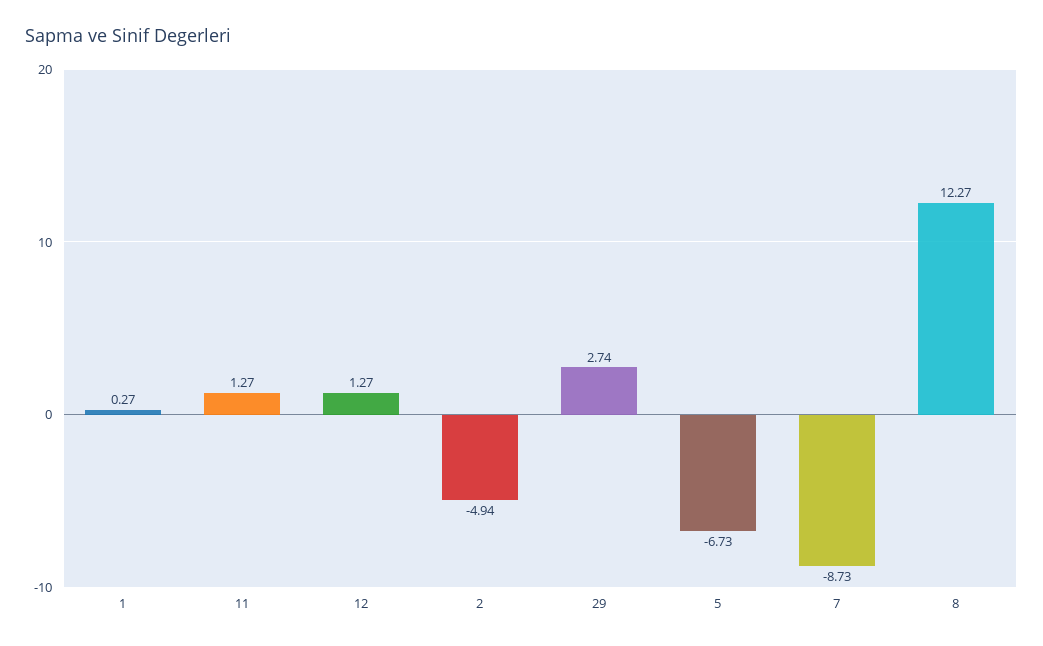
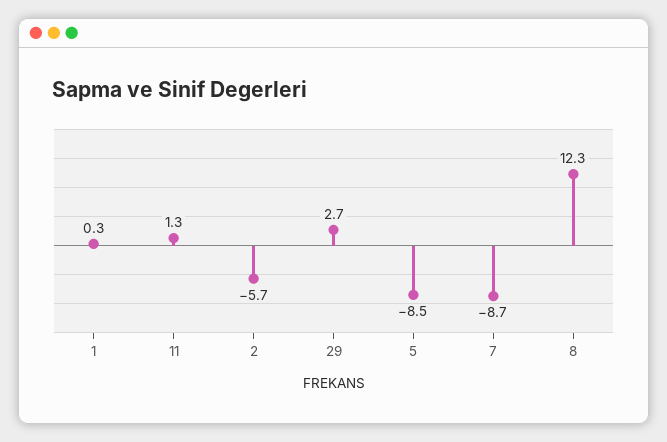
12: 1.27 -> none
2: -4.94 -> -5.7
5: -6.73 -> -8.5

